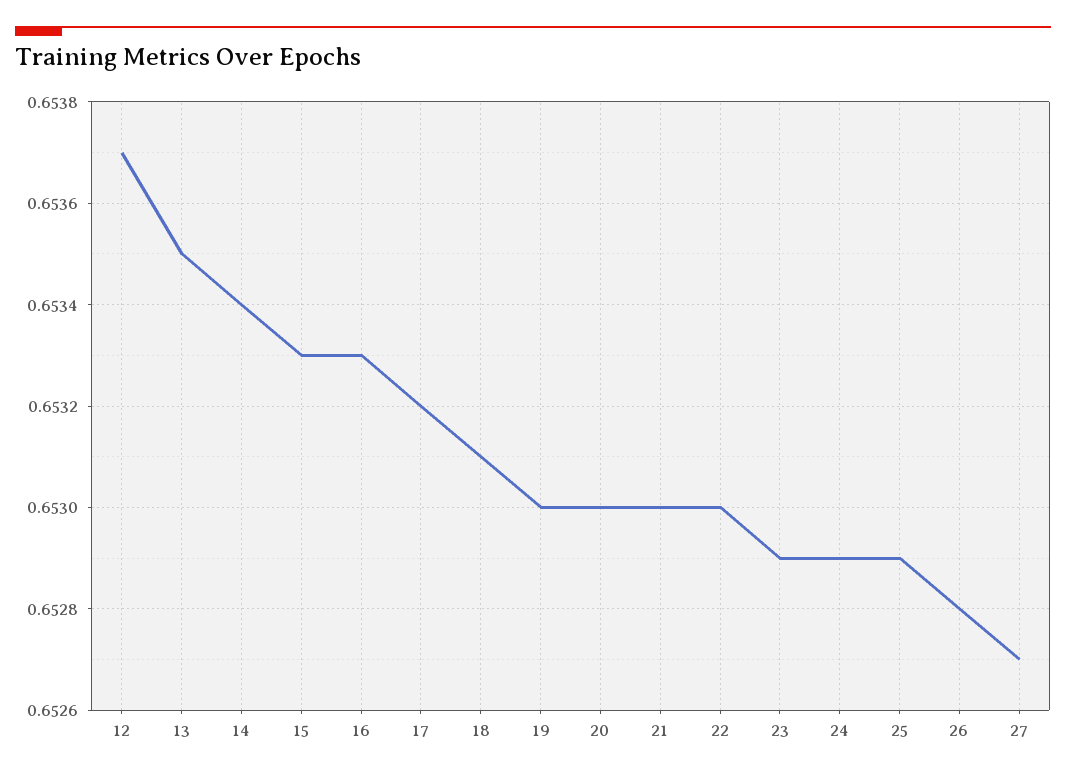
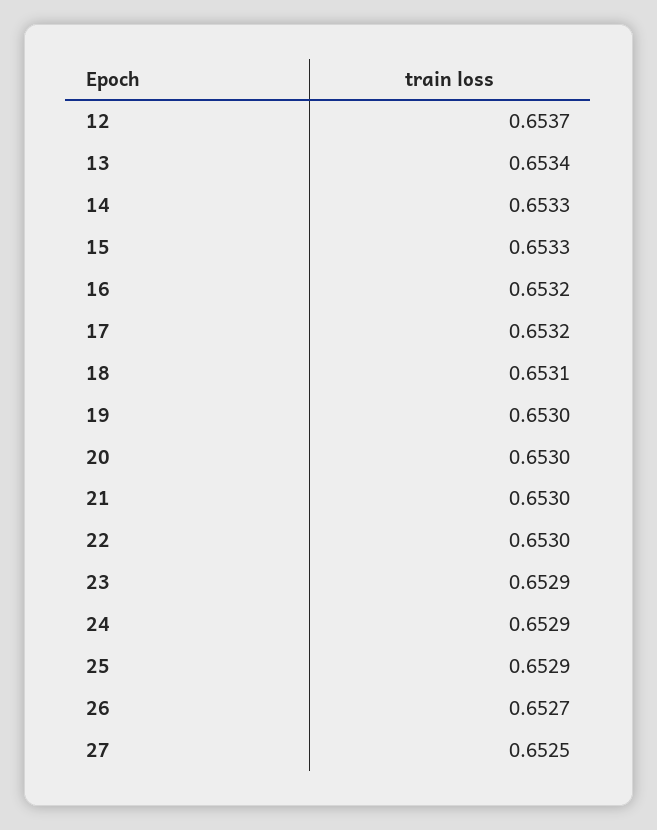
13: 0.6535 -> 0.6534
14: 0.6534 -> 0.6533
16: 0.6533 -> 0.6532
26: 0.6528 -> 0.6527
27: 0.6527 -> 0.6525

